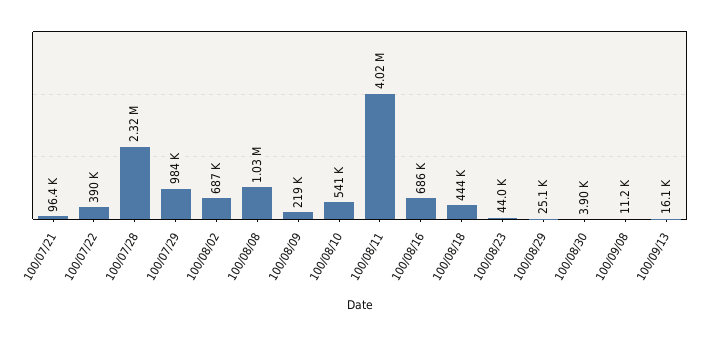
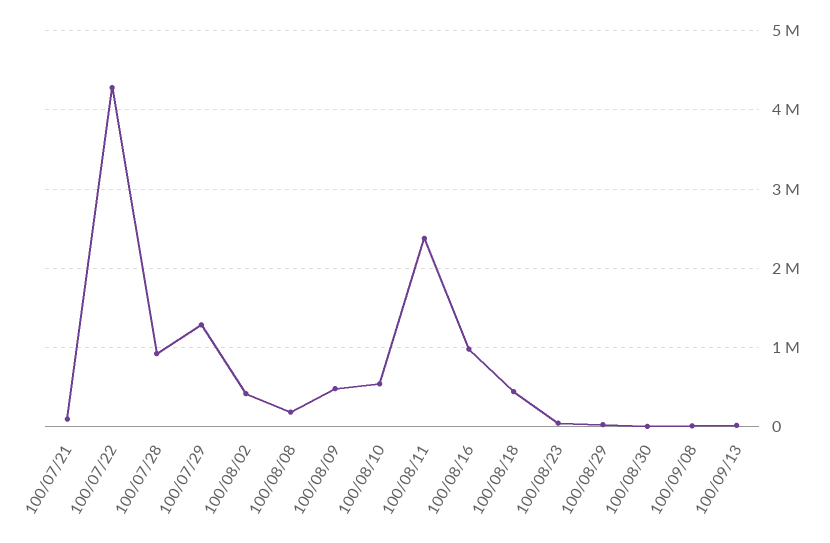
100/07/22: 390000 -> 4300000
100/07/28: 2320000 -> 900000
100/07/29: 984000 -> 1300000
100/08/02: 687000 -> 400000
100/08/08: 1030000 -> 200000
100/08/09: 219000 -> 500000
100/08/11: 4020000 -> 2400000
100/08/16: 686000 -> 1000000

